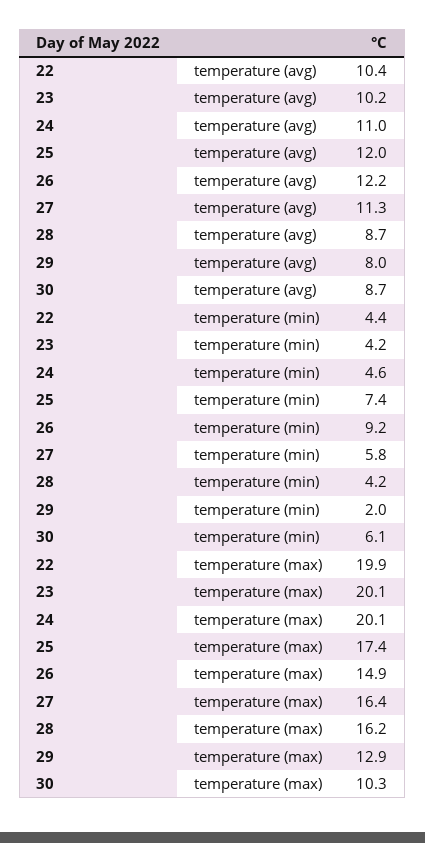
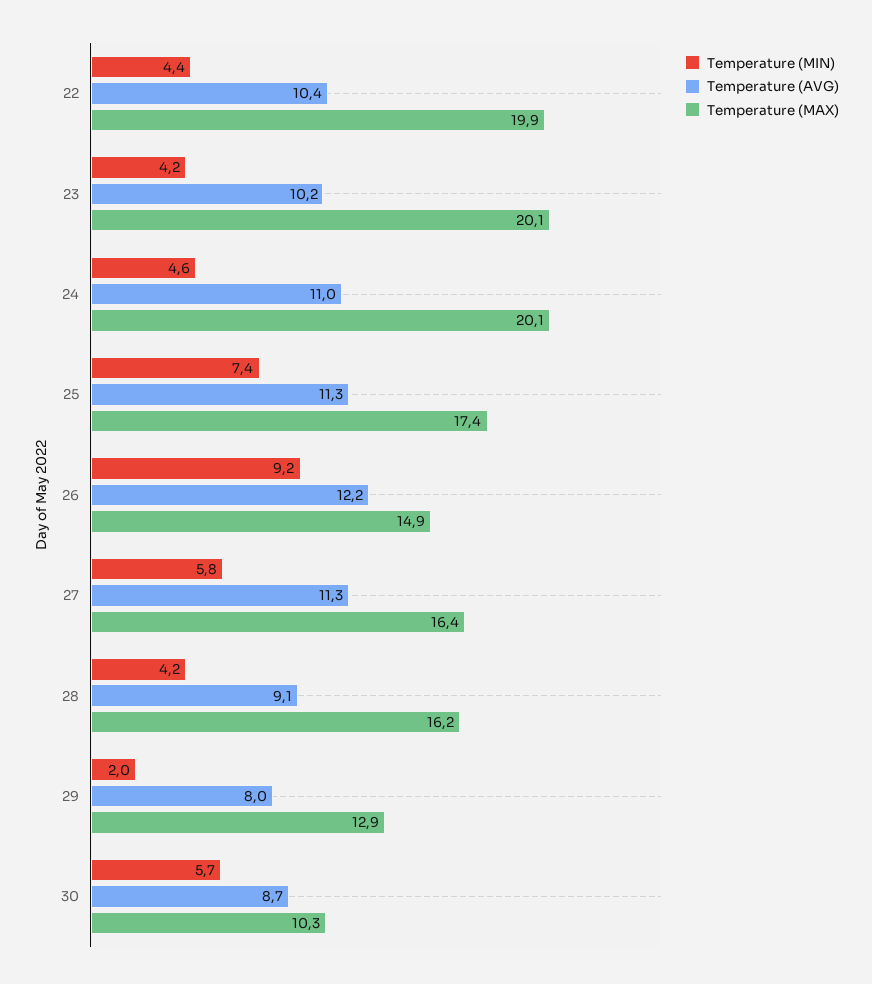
temperature (avg), 25: 12 -> 11.3
temperature (avg), 28: 8.7 -> 9.1
temperature (min), 30: 6.1 -> 5.7

